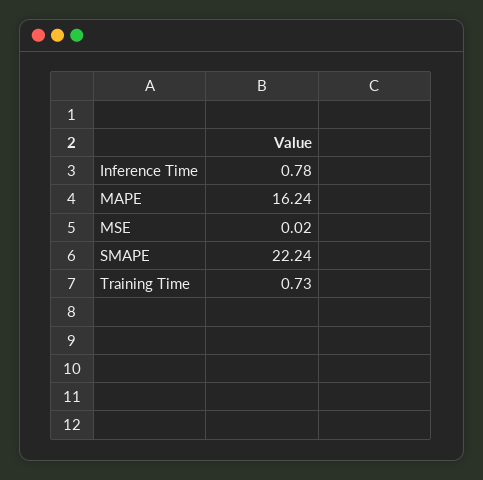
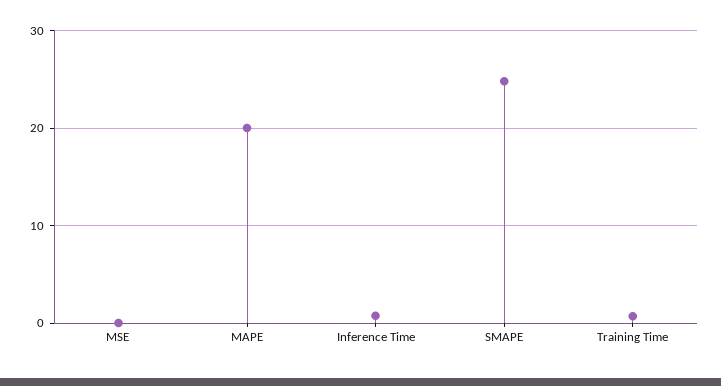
MAPE: 16.24 -> 20
SMAPE: 22.24 -> 25

